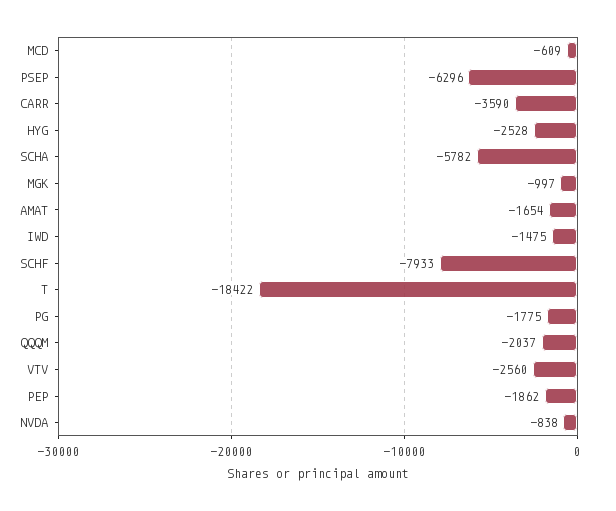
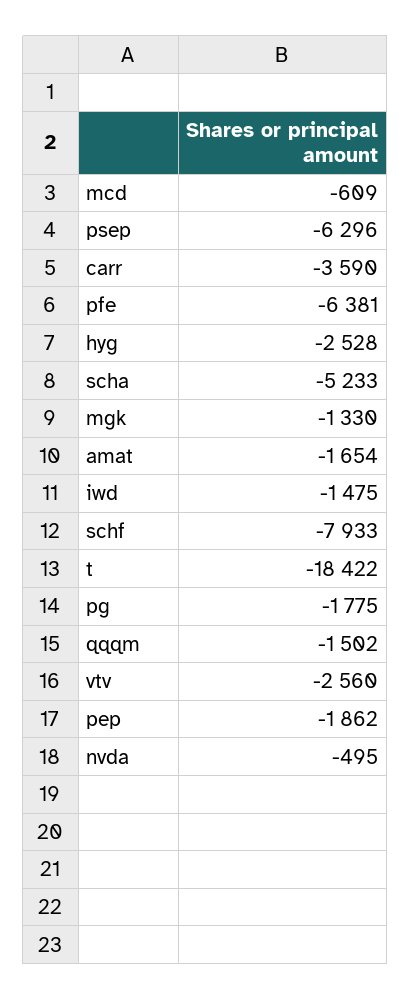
SCHA: -5782 -> -5233
MGK: -997 -> -1330
QQQM: -2037 -> -1502
NVDA: -838 -> -495
pfe: none -> -6381

